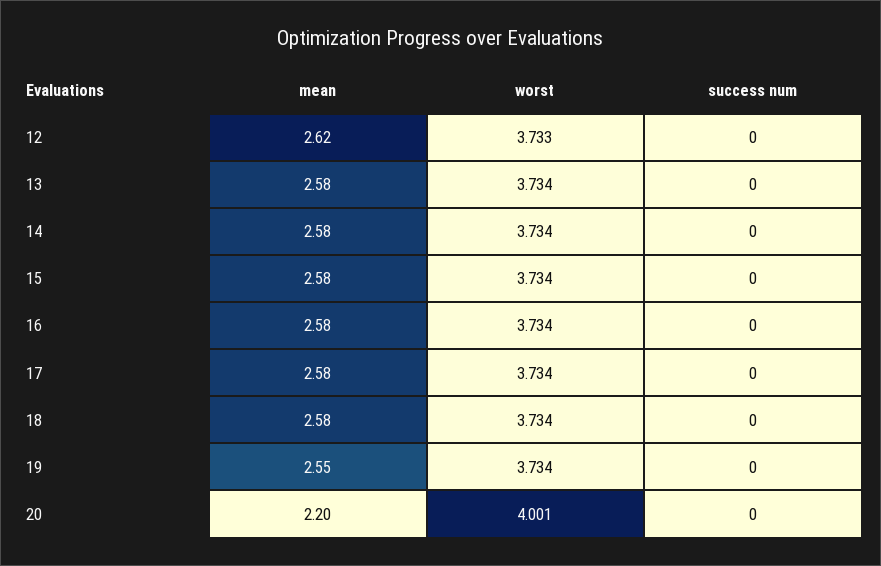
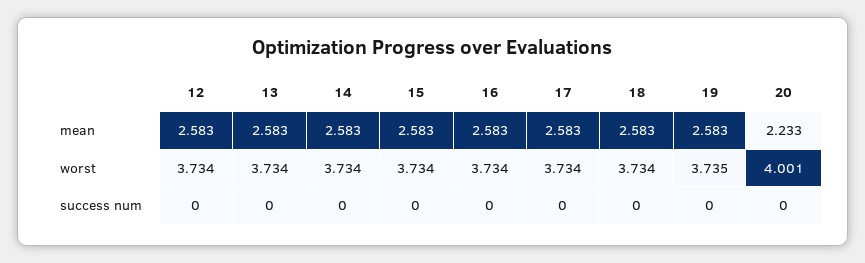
mean, 12: 2.62 -> 2.583
worst, 12: 3.733 -> 3.734
mean, 19: 2.55 -> 2.583
worst, 19: 3.734 -> 3.735
mean, 20: 2.2 -> 2.233

